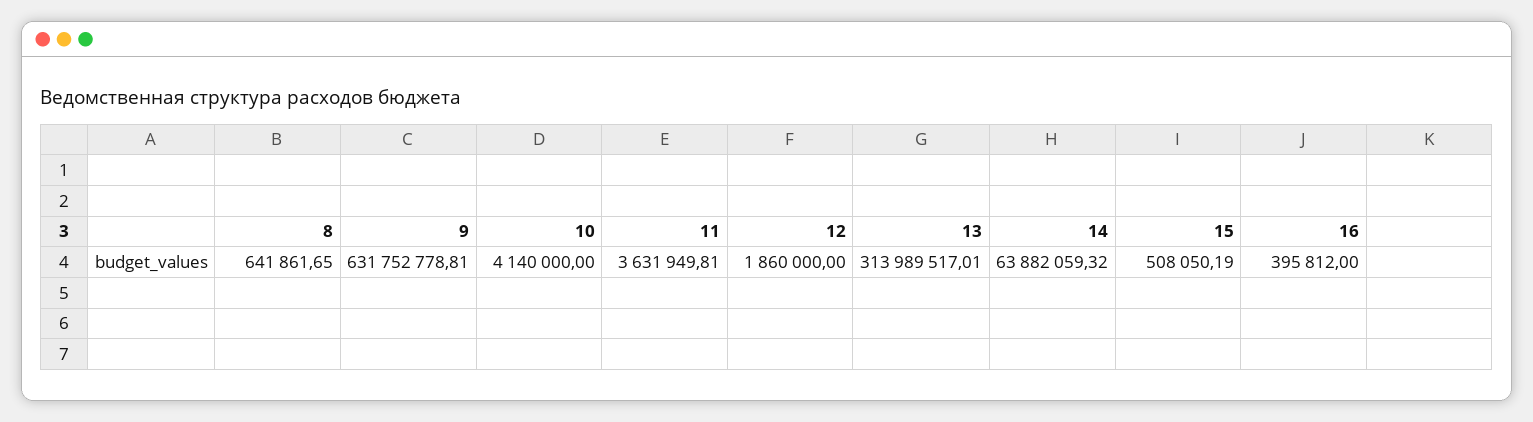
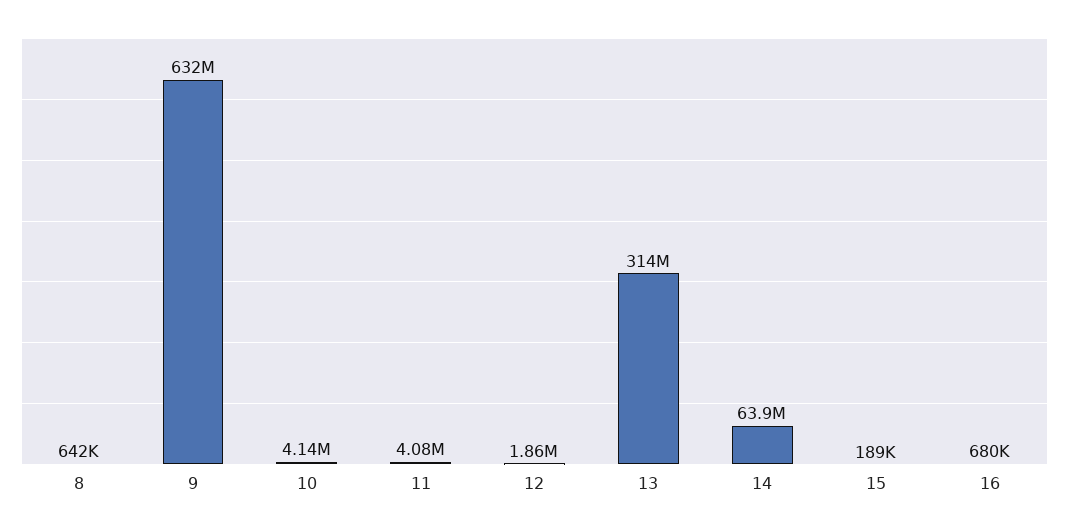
11: 3631949.81 -> 4080000
15: 508050.19 -> 189000
16: 395812 -> 680000

